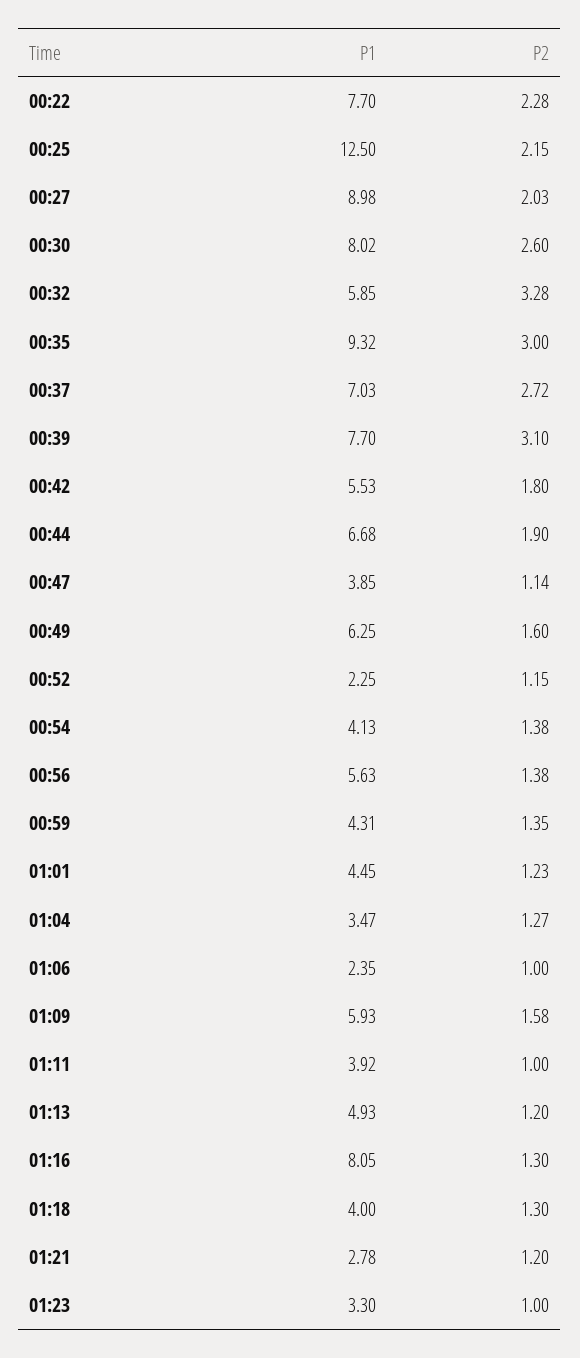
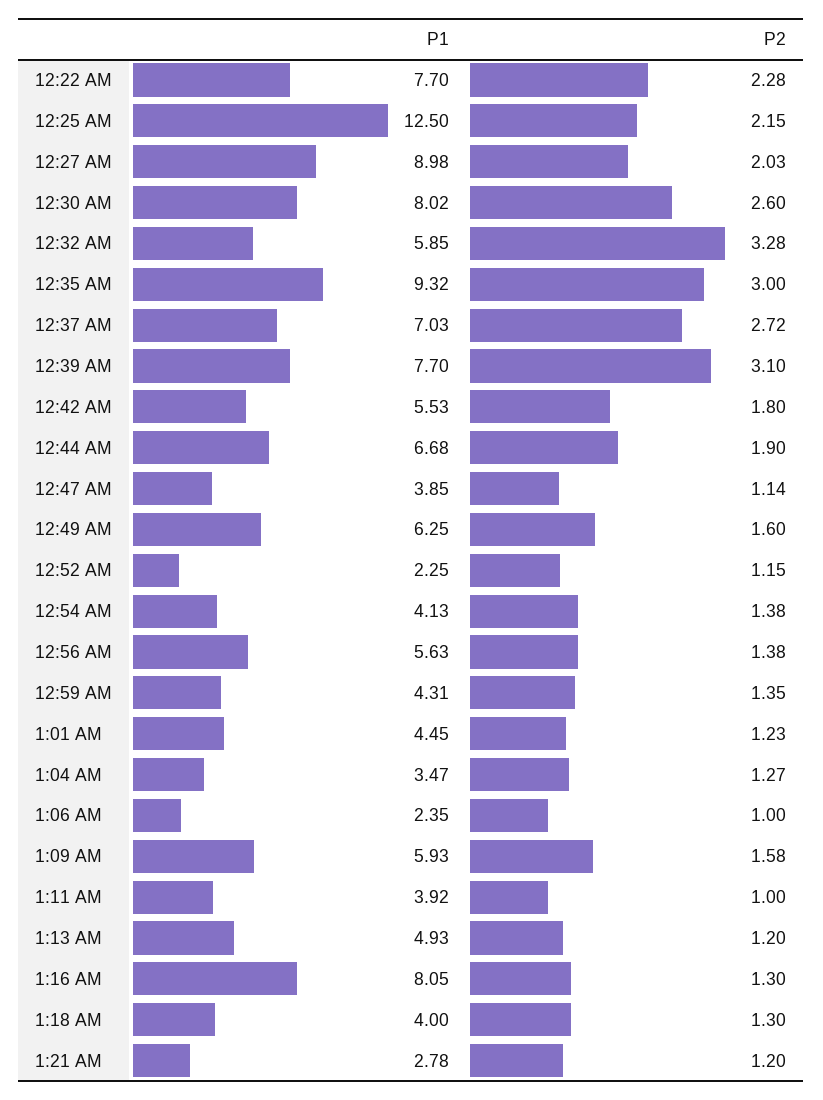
P1, 01:23: 3.3 -> none
P2, 01:23: 1 -> none

